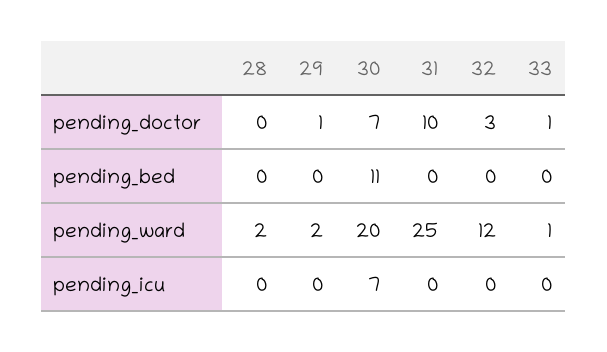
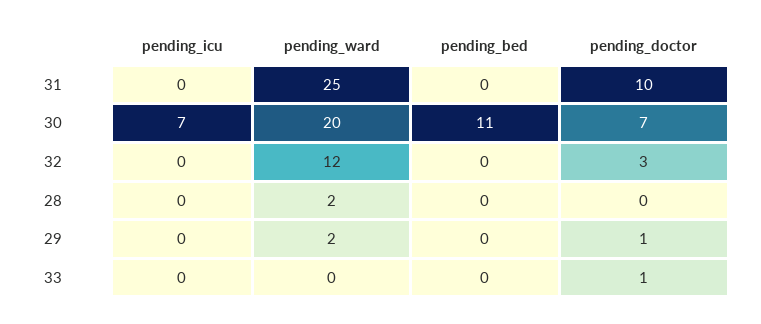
33, pending_ward: 1 -> 0

